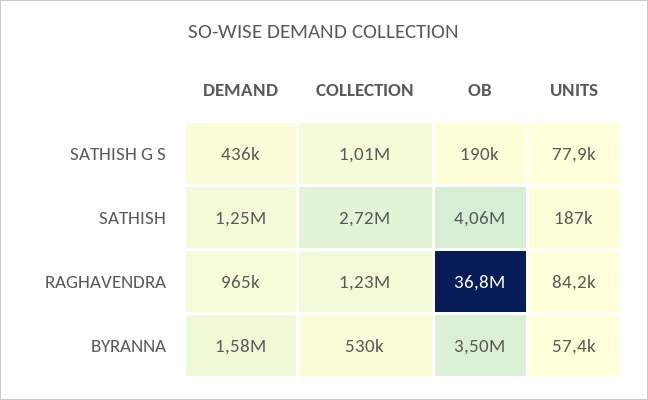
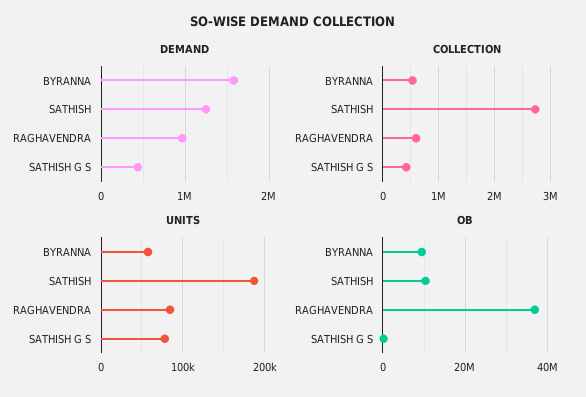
COLLECTION, SATHISH G S: 1010000 -> 400000
OB, SATHISH: 4060000 -> 10000000
COLLECTION, RAGHAVENDRA: 1230000 -> 600000
OB, BYRANNA: 3500000 -> 10000000

